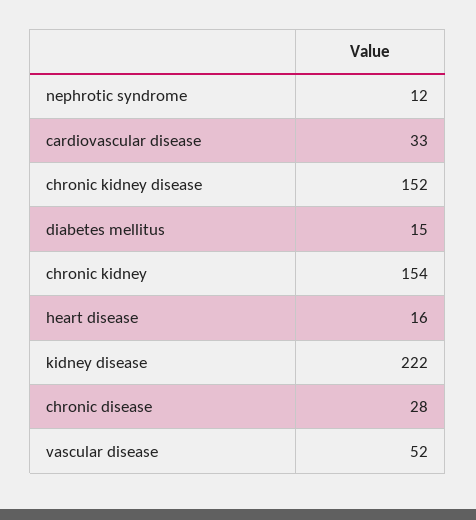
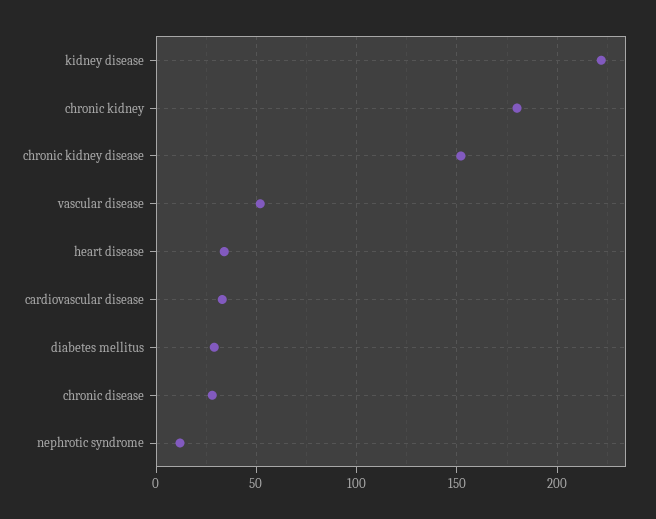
diabetes mellitus: 15 -> 30
chronic kidney: 154 -> 180
heart disease: 16 -> 35

